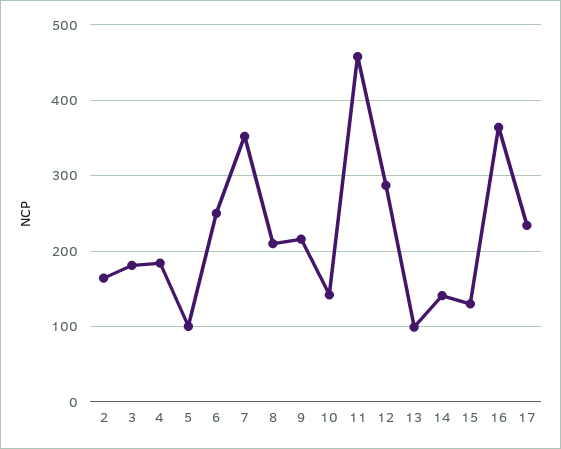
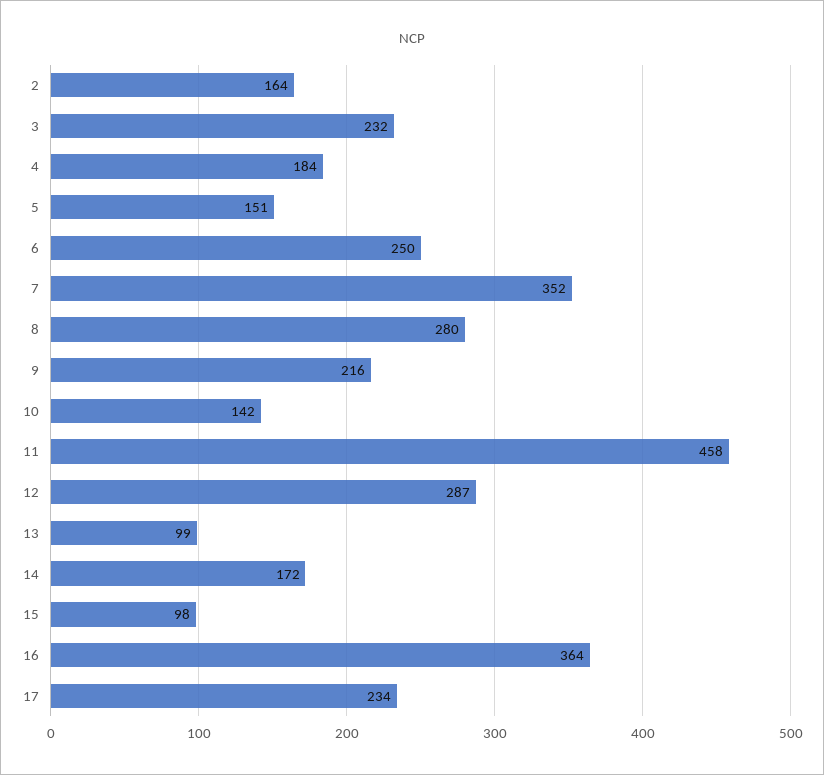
3: 180 -> 232
5: 100 -> 151
8: 210 -> 280
14: 140 -> 172
15: 130 -> 98

